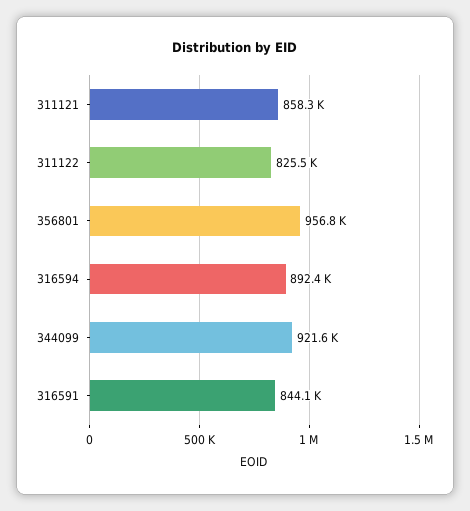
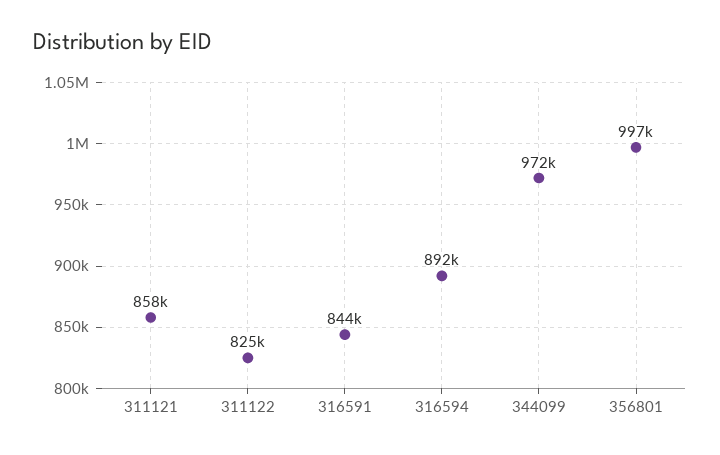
356801: 956800 -> 997000
344099: 921600 -> 972000

